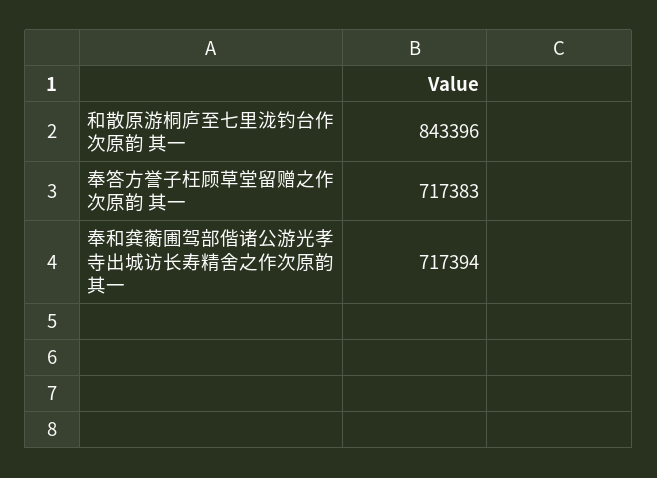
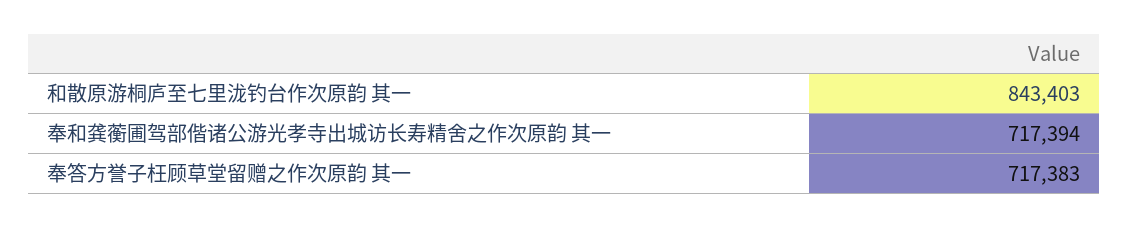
和散原游桐庐至七里泷钓台作次原韵 其一: 843396 -> 843403

